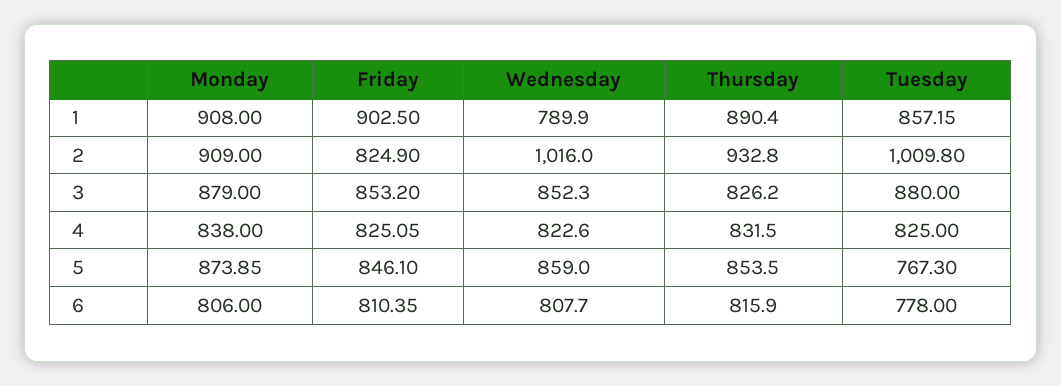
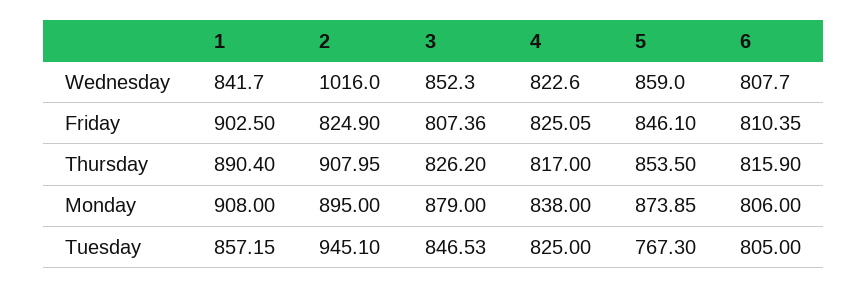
Wednesday, 1: 789.9 -> 841.7
Monday, 2: 909 -> 895
Thursday, 2: 932.8 -> 907.95
Tuesday, 2: 1009.8 -> 945.1
Friday, 3: 853.2 -> 807.36
Tuesday, 3: 880 -> 846.53
Thursday, 4: 831.5 -> 817
Tuesday, 6: 778 -> 805

